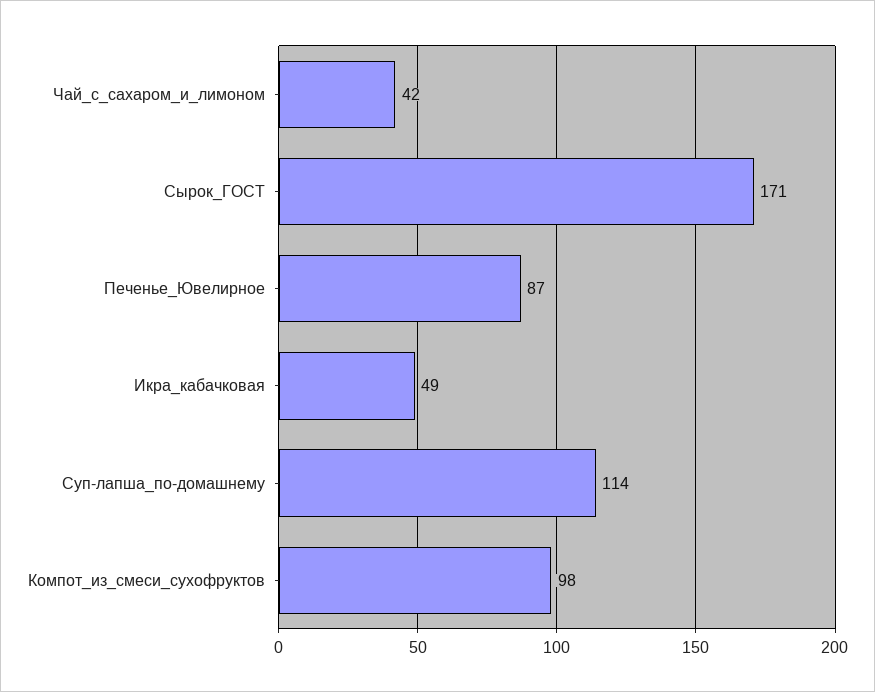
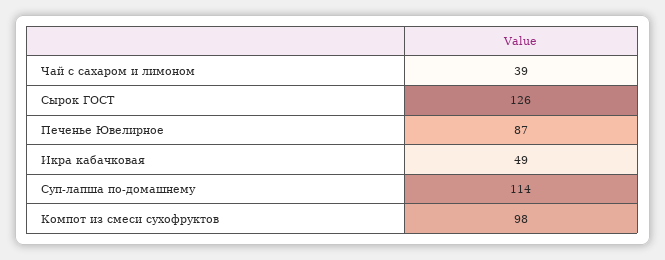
Чай_с_сахаром_и_лимоном: 42 -> 39
Сырок_ГОСТ: 171 -> 126

